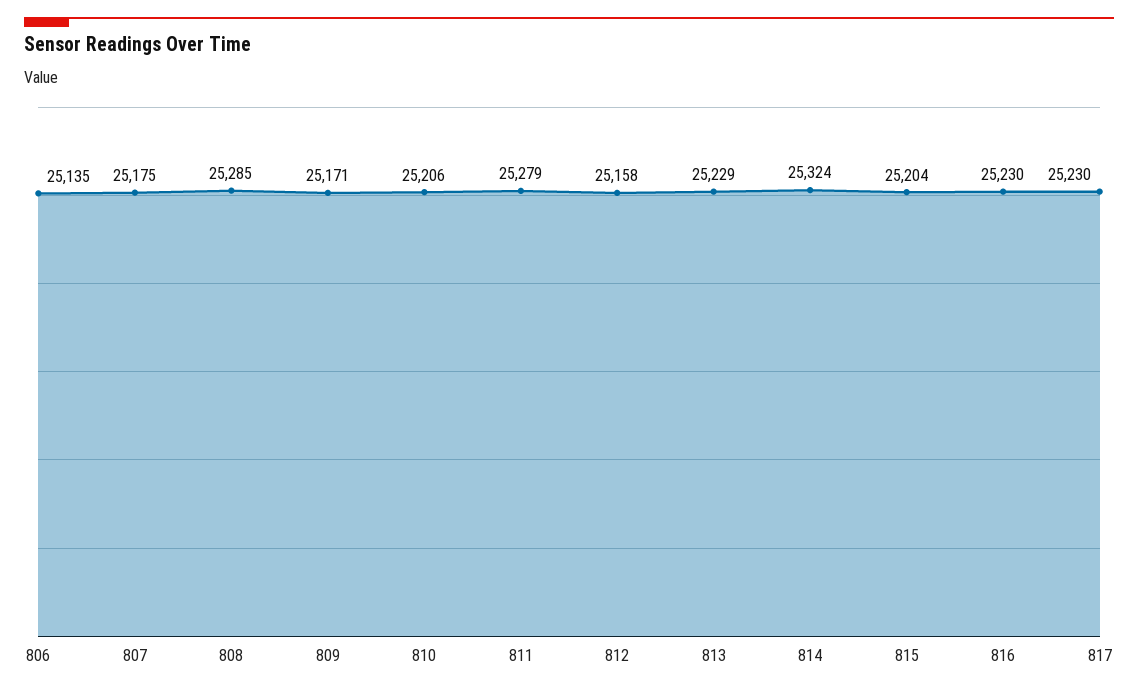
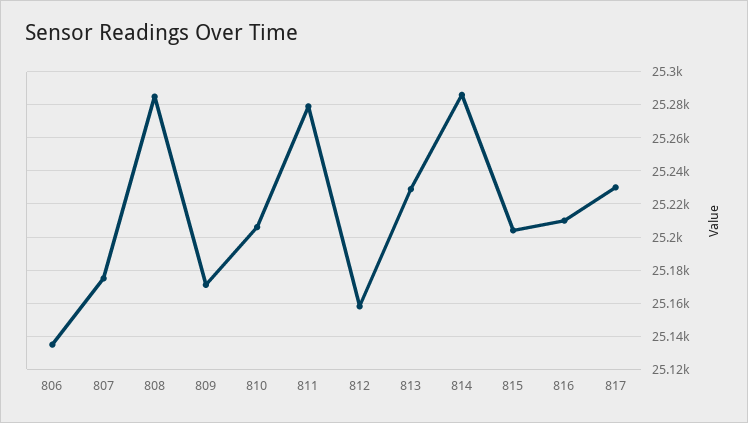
814: 25324 -> 25285
816: 25230 -> 25210

